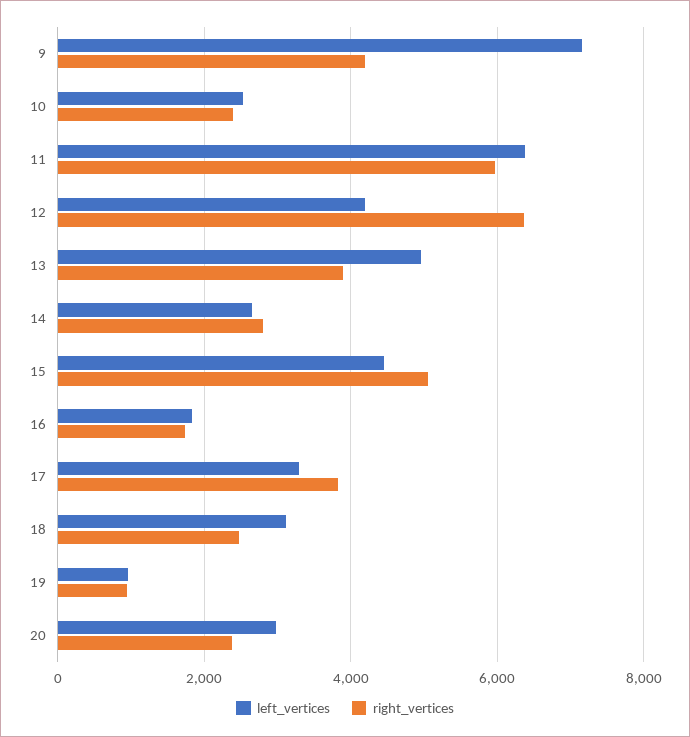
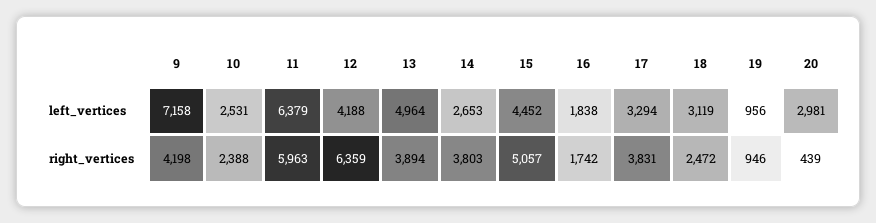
right_vertices, 14: 2800 -> 3803
right_vertices, 20: 2400 -> 439

